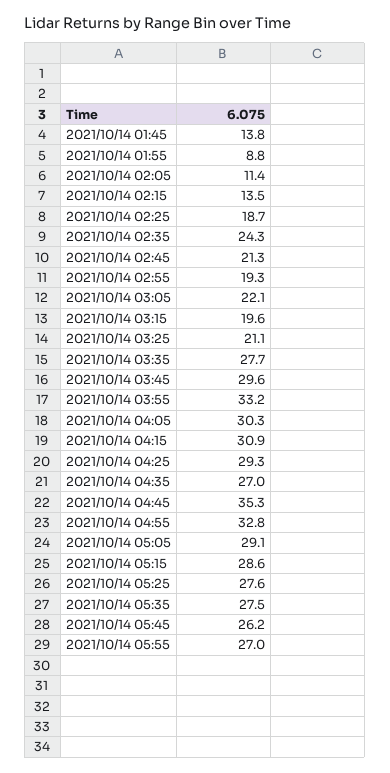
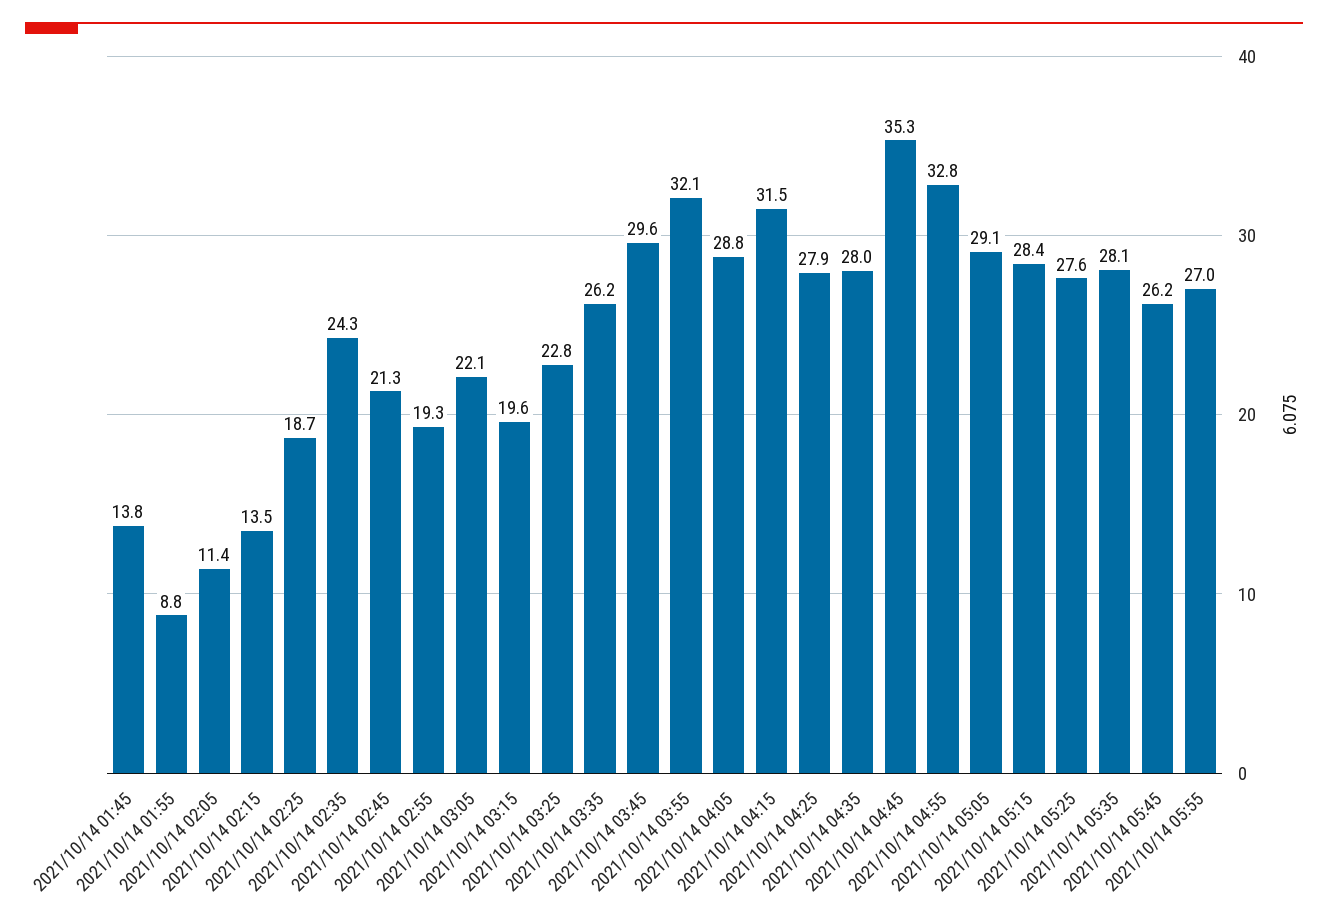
2021/10/14 03:25: 21.1 -> 22.8
2021/10/14 03:35: 27.7 -> 26.2
2021/10/14 03:55: 33.2 -> 32.1
2021/10/14 04:05: 30.3 -> 28.8
2021/10/14 04:15: 30.9 -> 31.5
2021/10/14 04:25: 29.3 -> 27.9
2021/10/14 04:35: 27 -> 28
2021/10/14 05:15: 28.6 -> 28.4
2021/10/14 05:35: 27.5 -> 28.1

